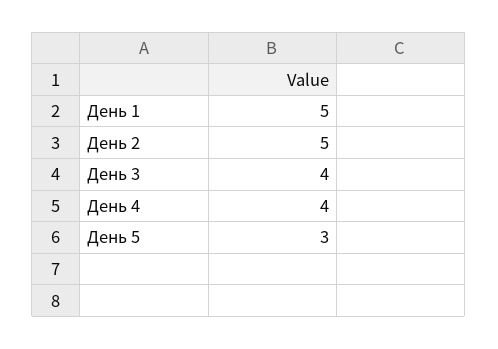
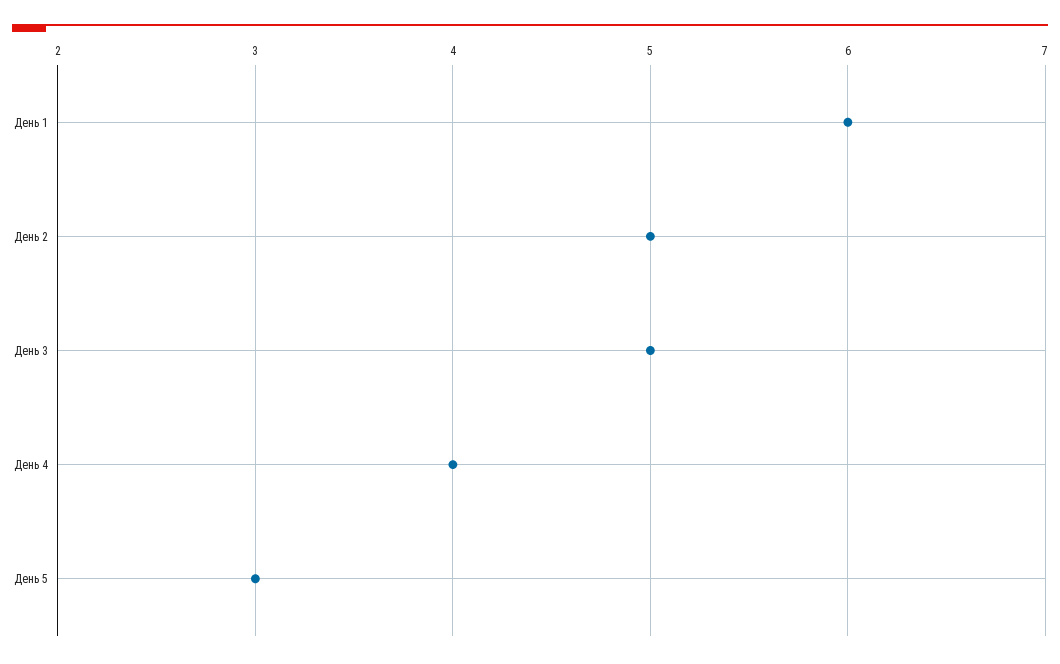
День 1: 5 -> 6
День 3: 4 -> 5

